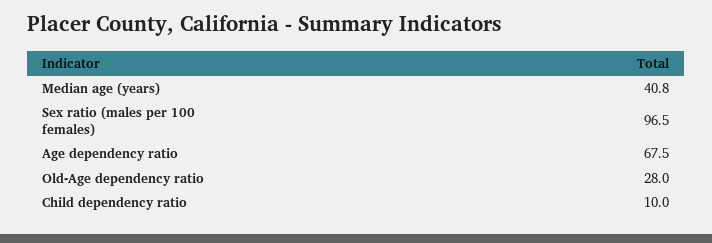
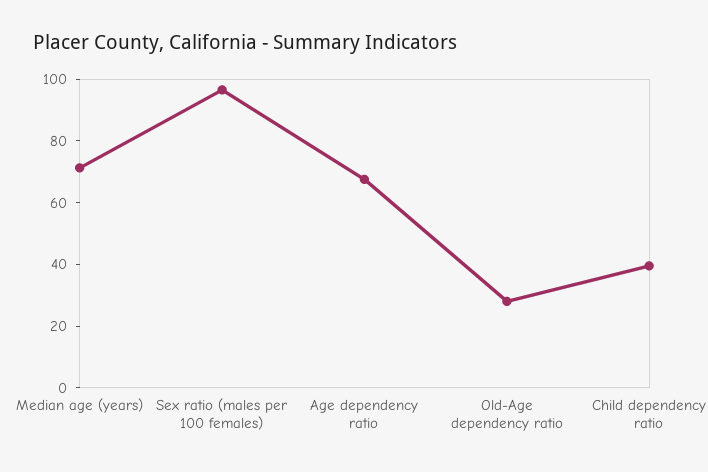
Median age (years): 40.8 -> 70
Child dependency ratio: 10 -> 40

